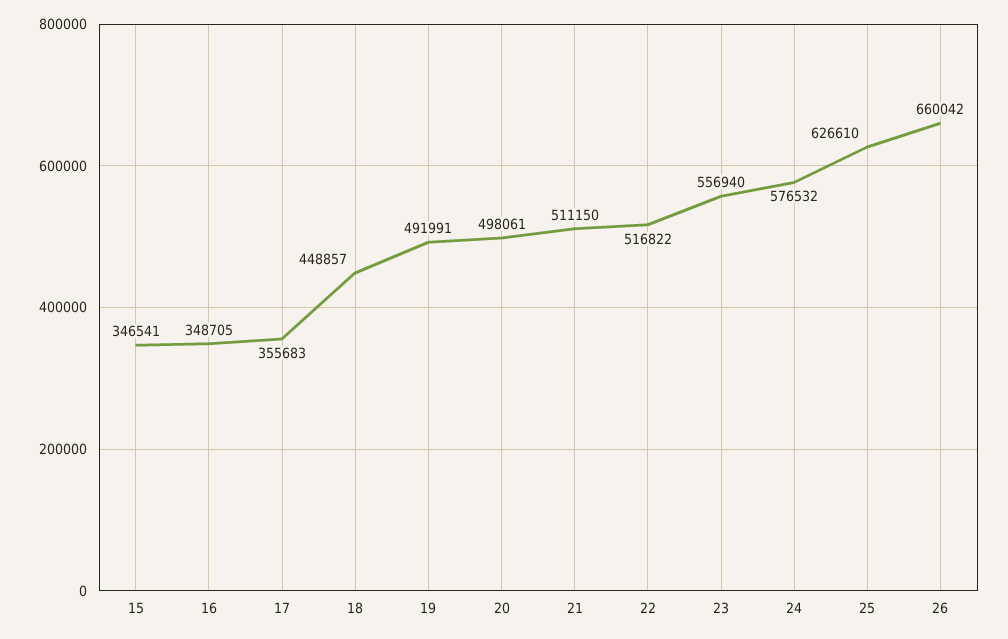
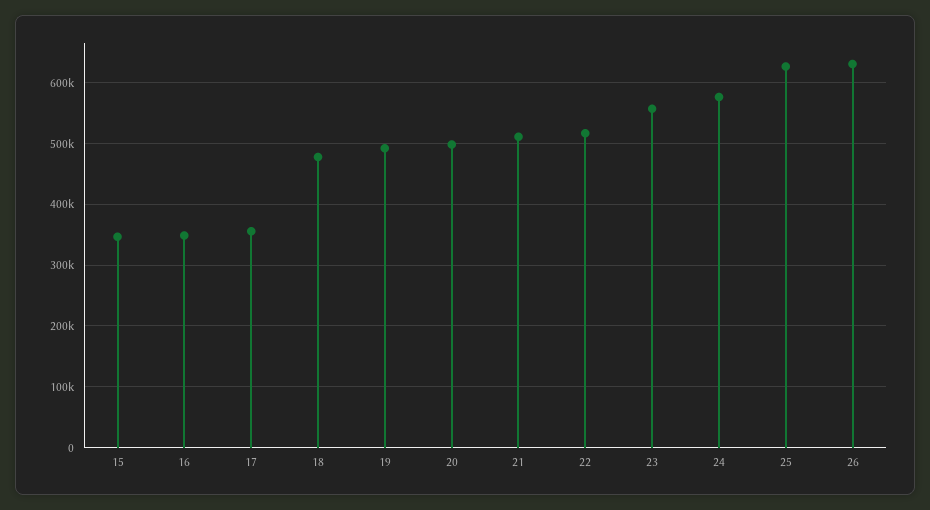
18: 448857 -> 480000
26: 660042 -> 630000

